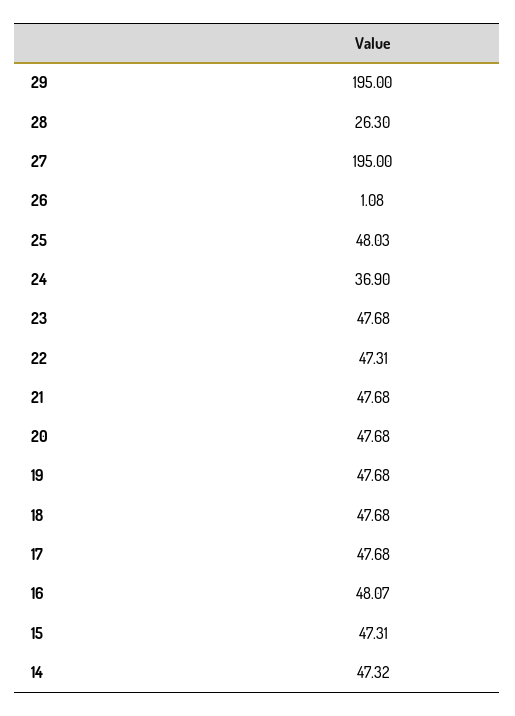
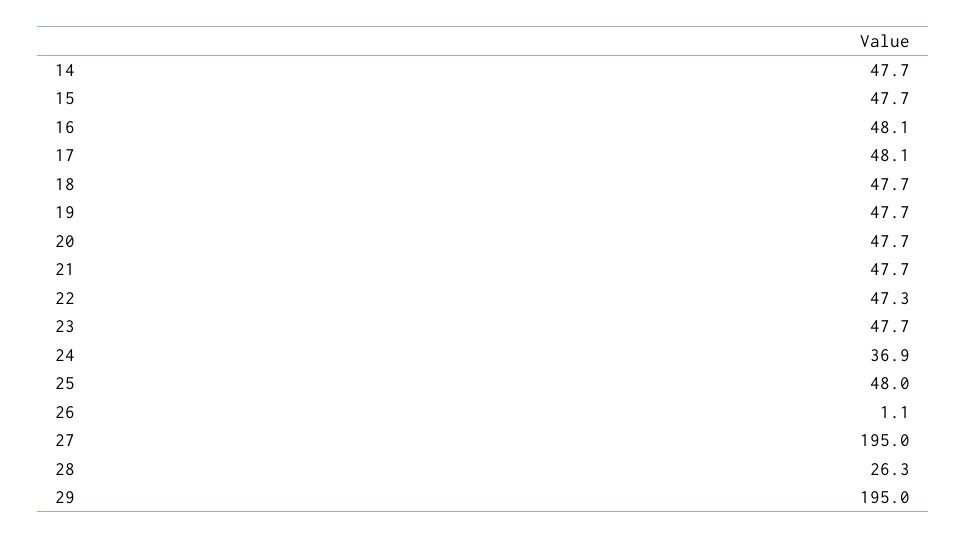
17: 47.68 -> 48.1
15: 47.31 -> 47.7
14: 47.32 -> 47.7

